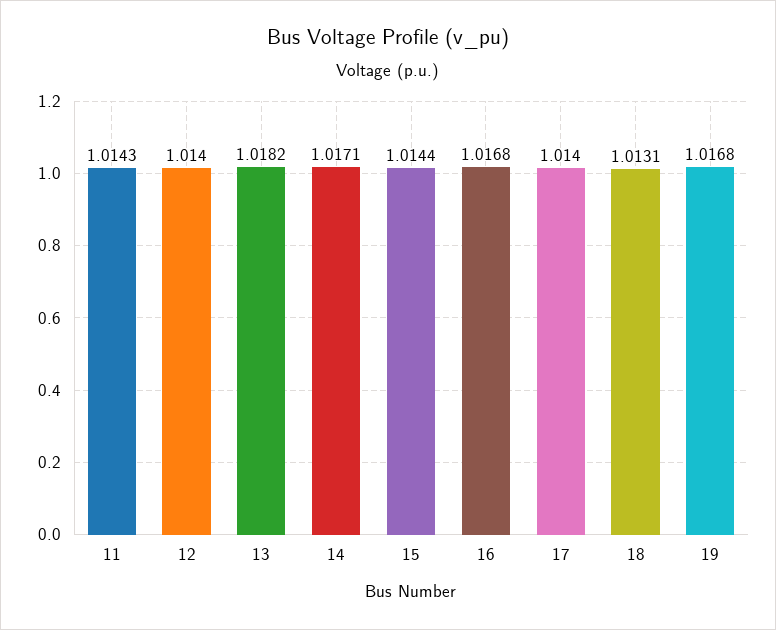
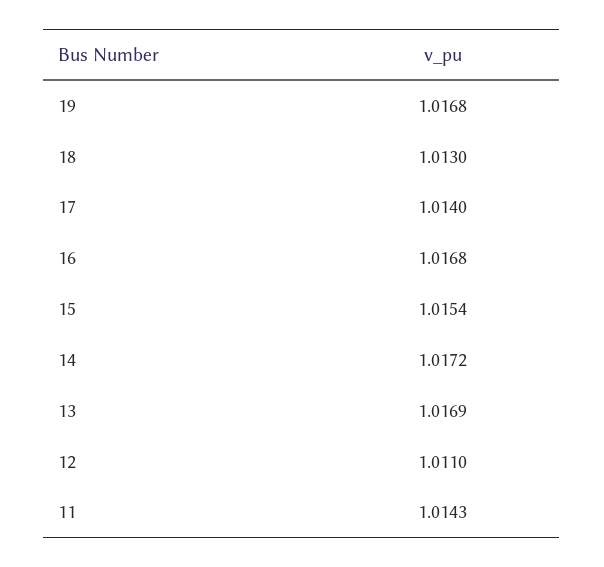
12: 1.014 -> 1.011
13: 1.0182 -> 1.0169
14: 1.0171 -> 1.0172
15: 1.0144 -> 1.0154
18: 1.0131 -> 1.013

